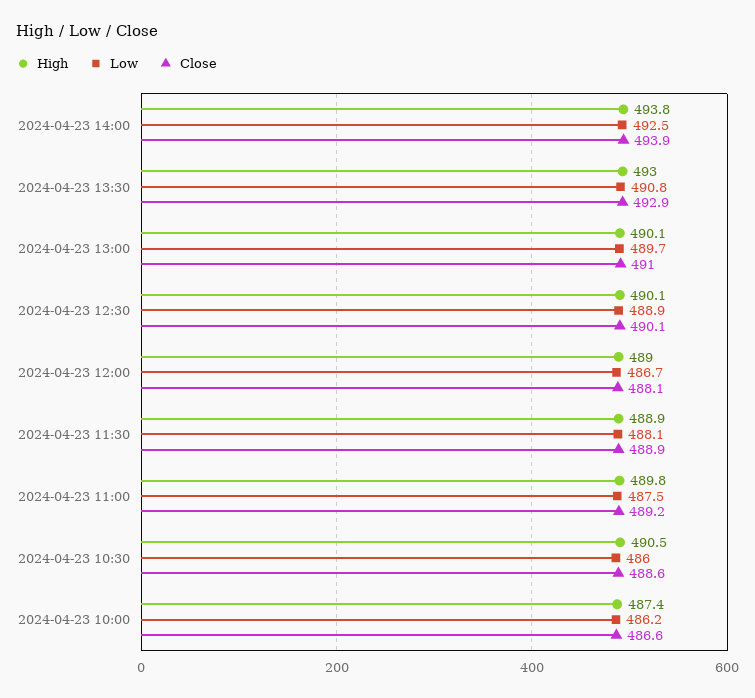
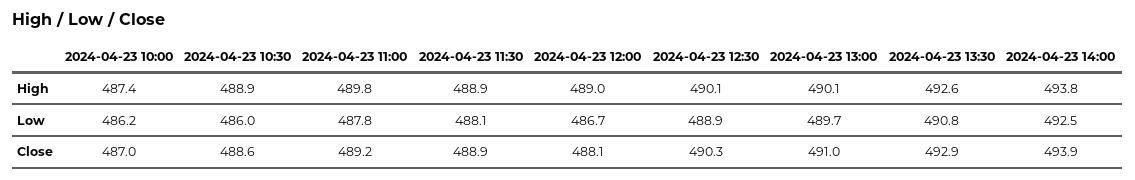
High, 2024-04-23 13:30: 493 -> 492.6
Close, 2024-04-23 12:30: 490.1 -> 490.3
Low, 2024-04-23 11:00: 487.5 -> 487.8
High, 2024-04-23 10:30: 490.5 -> 488.9
Close, 2024-04-23 10:00: 486.6 -> 487

